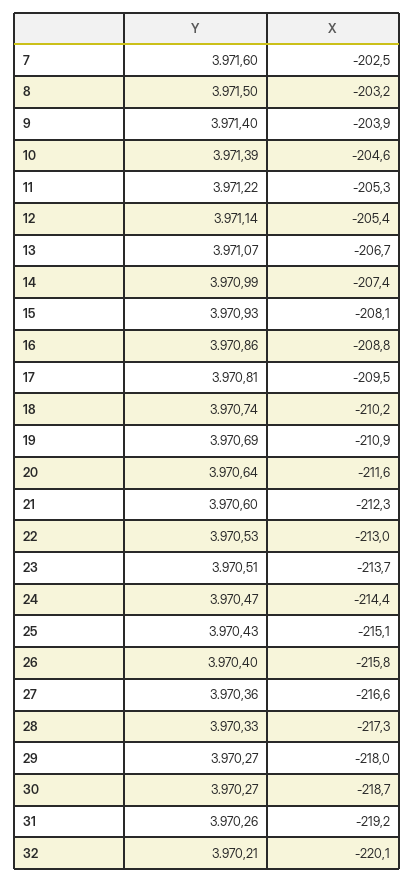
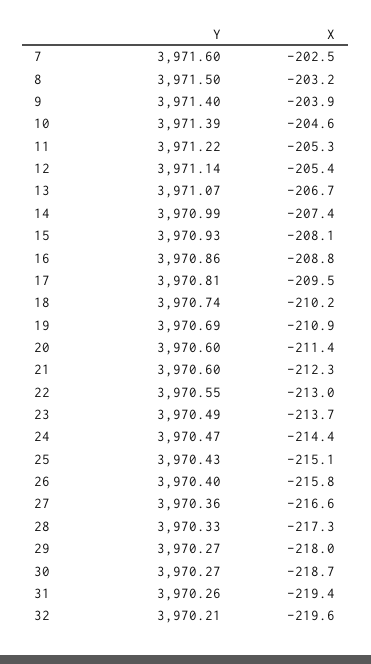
Y, 20: 3970.64 -> 3970.6
X, 20: -211.6 -> -211.4
Y, 22: 3970.53 -> 3970.55
Y, 23: 3970.51 -> 3970.49
X, 31: -219.2 -> -219.4
X, 32: -220.1 -> -219.6

